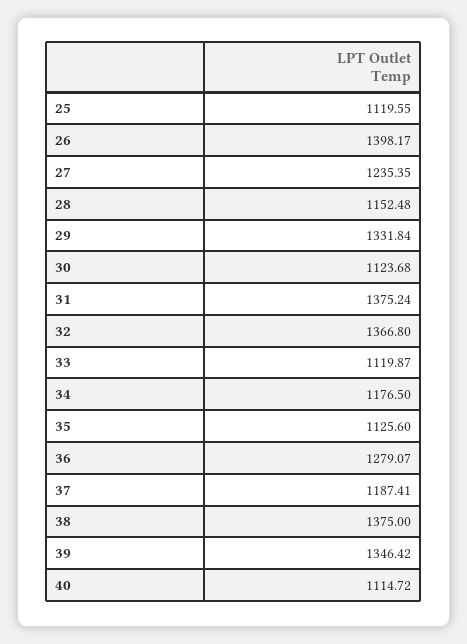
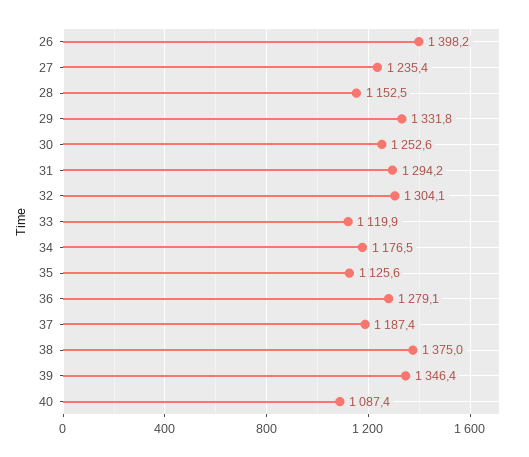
25: 1119.55 -> none
30: 1123.68 -> 1252.6
31: 1375.24 -> 1294.2
32: 1366.8 -> 1304.1
40: 1114.72 -> 1087.4

